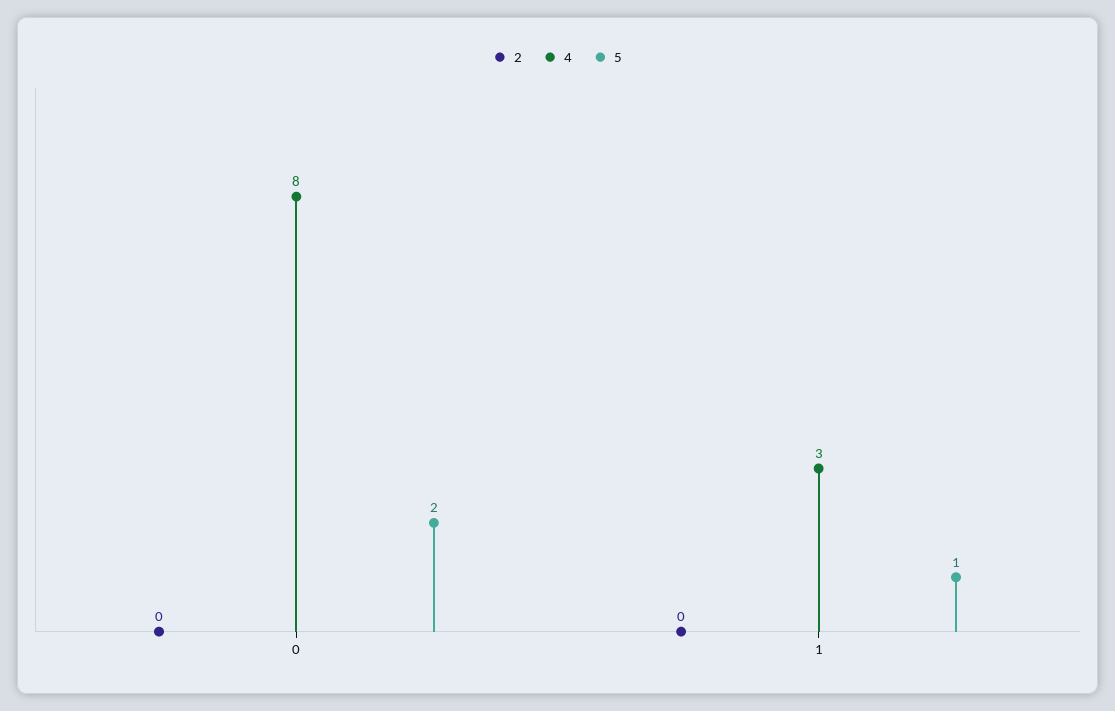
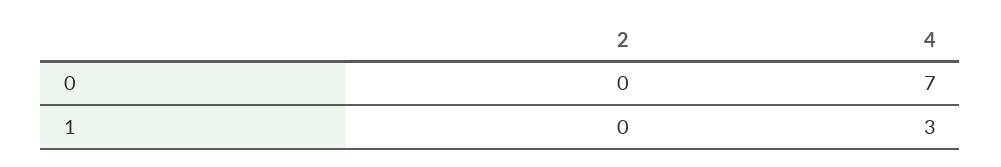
4, 0: 8 -> 7
5, 0: 2 -> none
5, 1: 1 -> none

